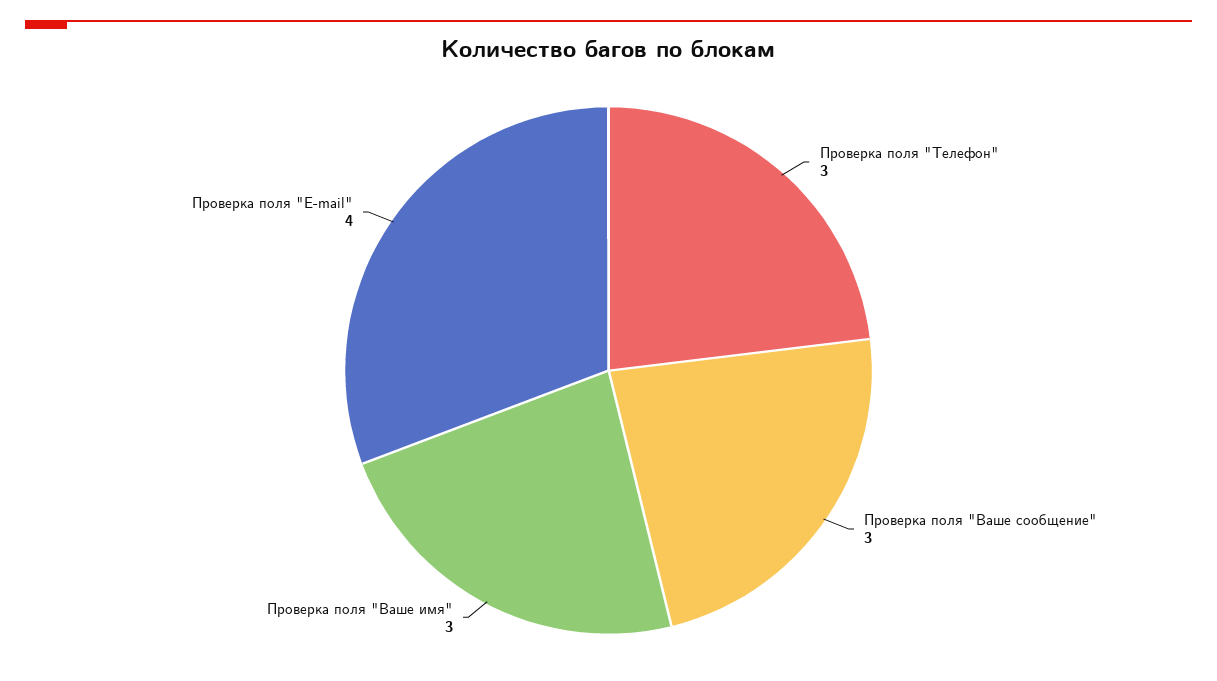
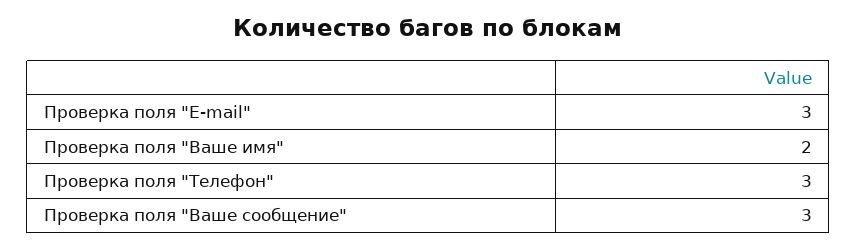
Проверка поля "Ваше имя": 3 -> 2
Проверка поля "E-mail": 4 -> 3

